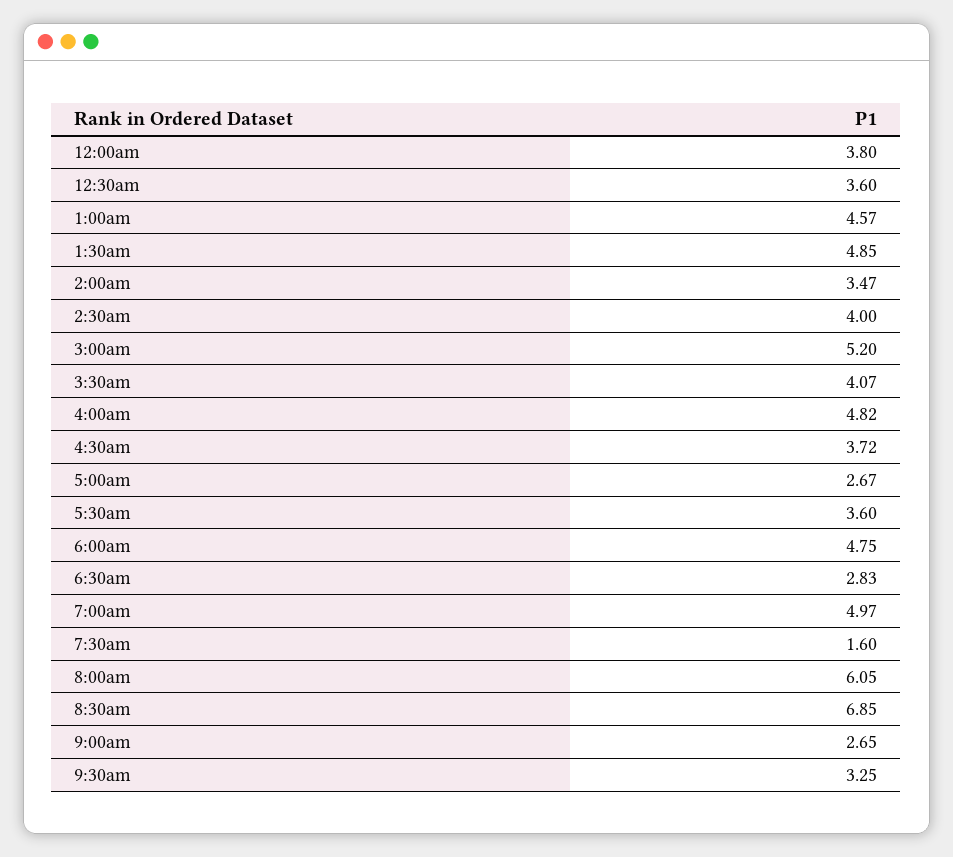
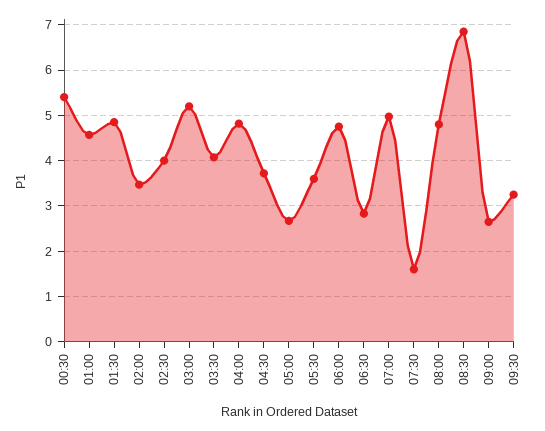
12:00am: 3.8 -> none
12:30am: 3.6 -> 5.4
8:00am: 6.05 -> 4.8

